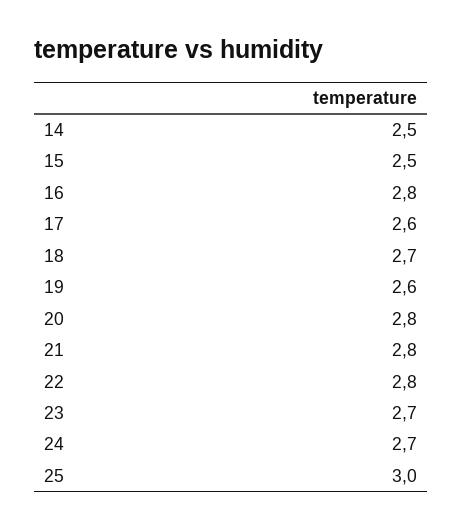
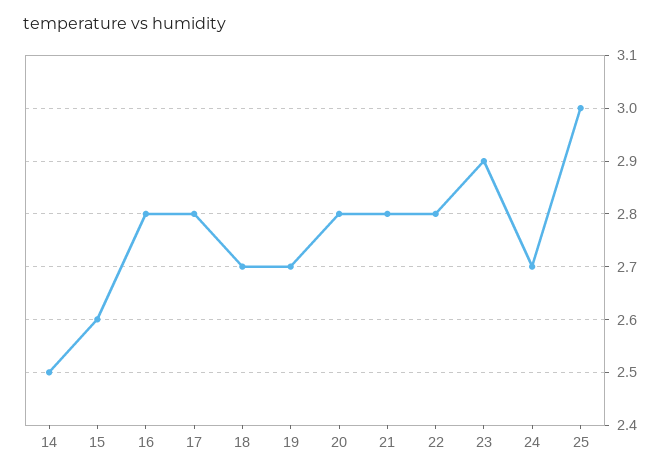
15: 2.5 -> 2.6
17: 2.6 -> 2.8
19: 2.6 -> 2.7
23: 2.7 -> 2.9

